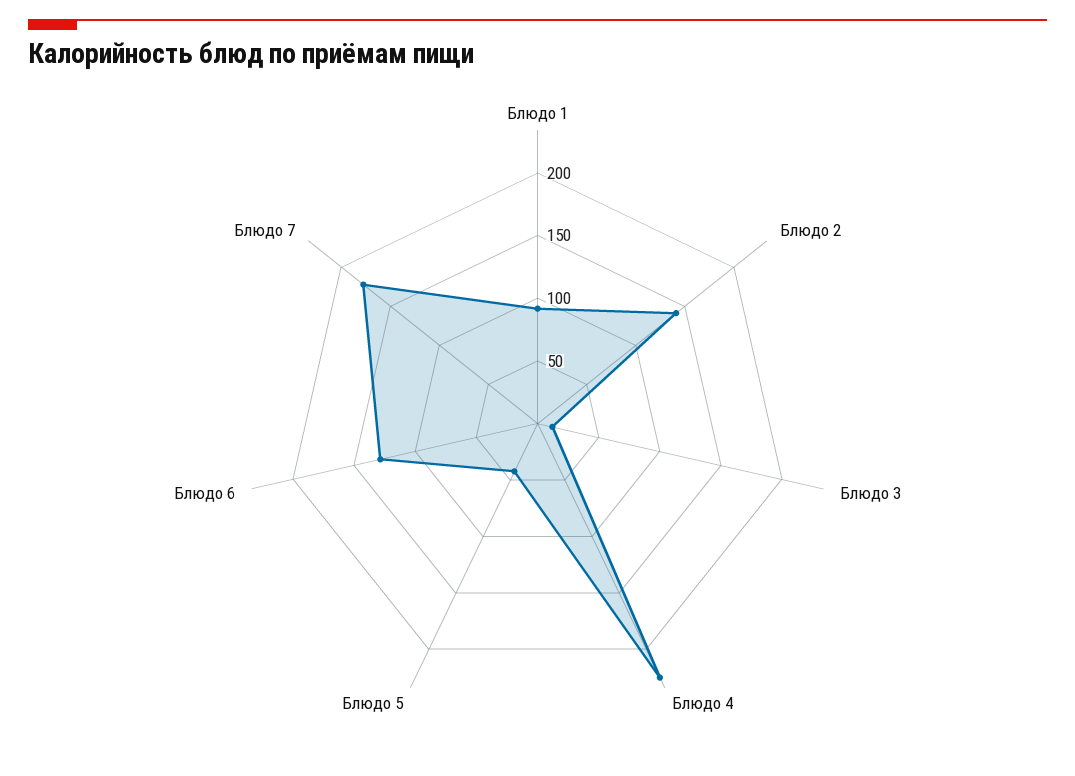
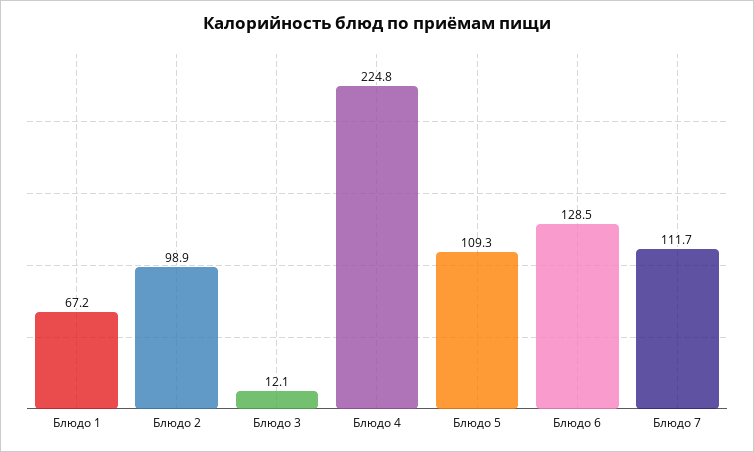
Блюдо 1: 90 -> 67.2
Блюдо 2: 140 -> 98.9
Блюдо 5: 40 -> 109.3
Блюдо 7: 180 -> 111.7

